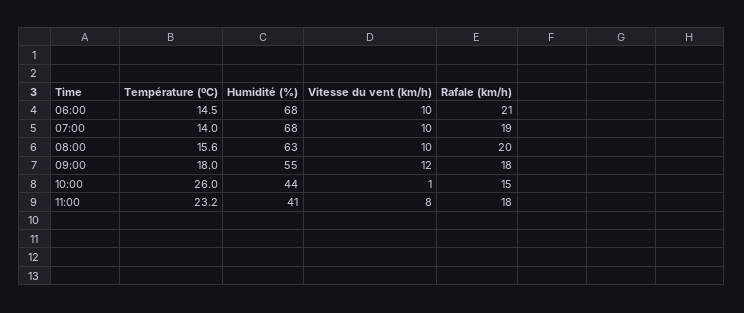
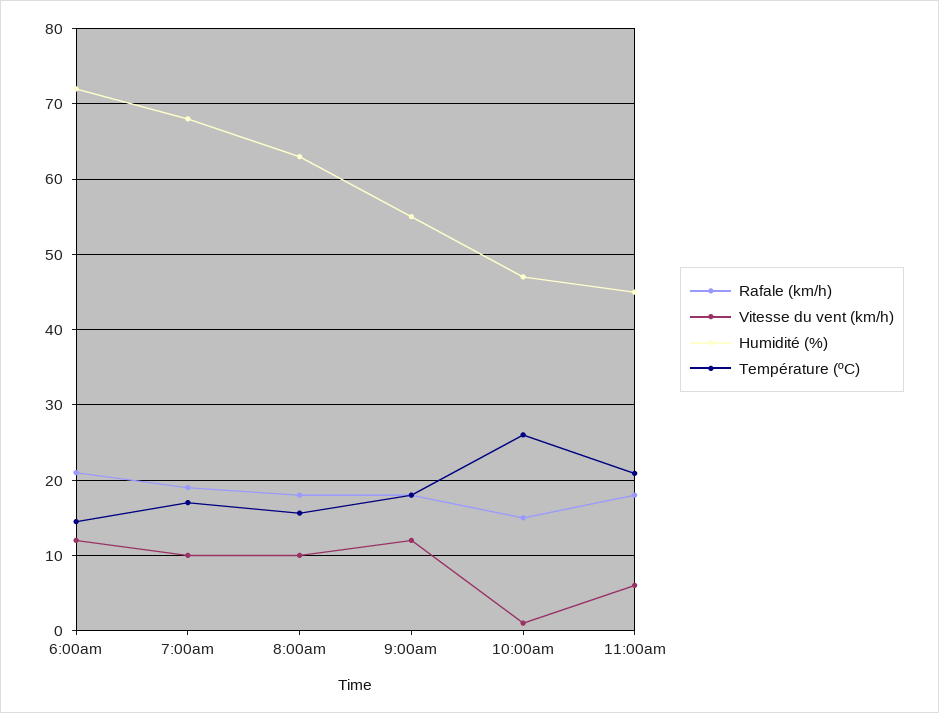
Humidité (%), 06:00: 68 -> 72
Vitesse du vent (km/h), 06:00: 10 -> 12
Température (ºC), 07:00: 14 -> 17
Rafale (km/h), 08:00: 20 -> 18
Humidité (%), 10:00: 44 -> 47
Température (ºC), 11:00: 23.2 -> 21
Humidité (%), 11:00: 41 -> 45
Vitesse du vent (km/h), 11:00: 8 -> 6

